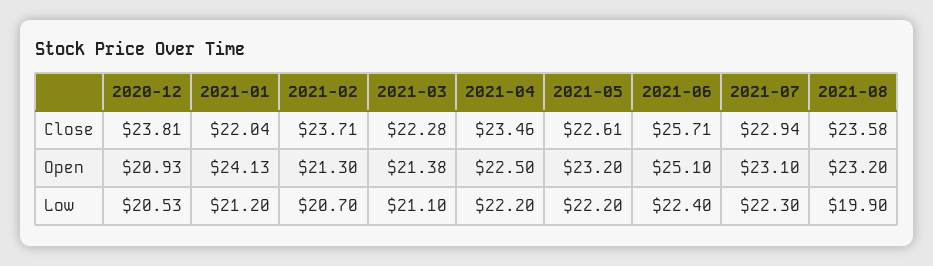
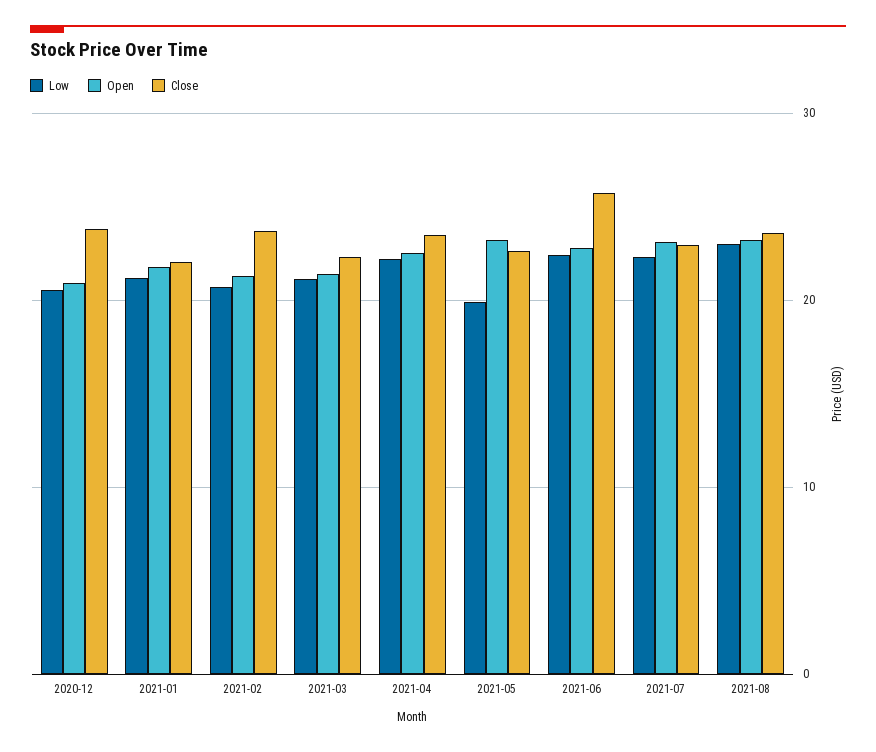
Open, 2021-01: 24.13 -> 22
Open, 2021-06: 25.1 -> 23
Low, 2021-05: 22.2 -> 20
Low, 2021-08: 19.9 -> 23

